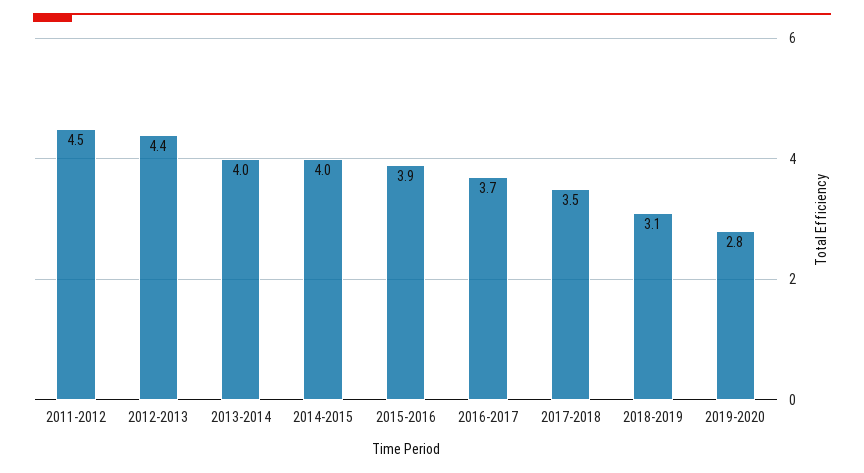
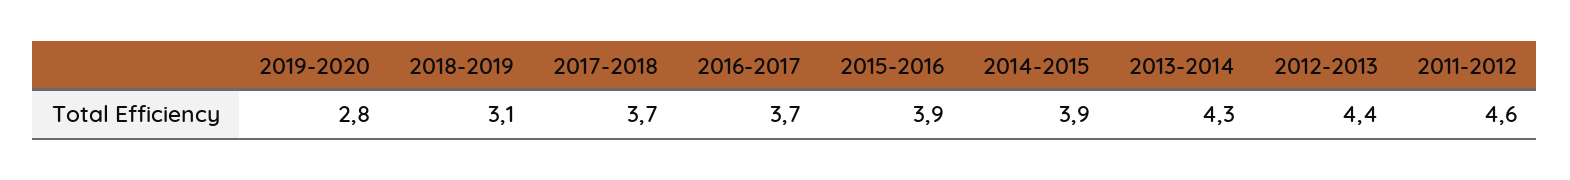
2011-2012: 4.5 -> 4.6
2013-2014: 4 -> 4.3
2014-2015: 4 -> 3.9
2017-2018: 3.5 -> 3.7

